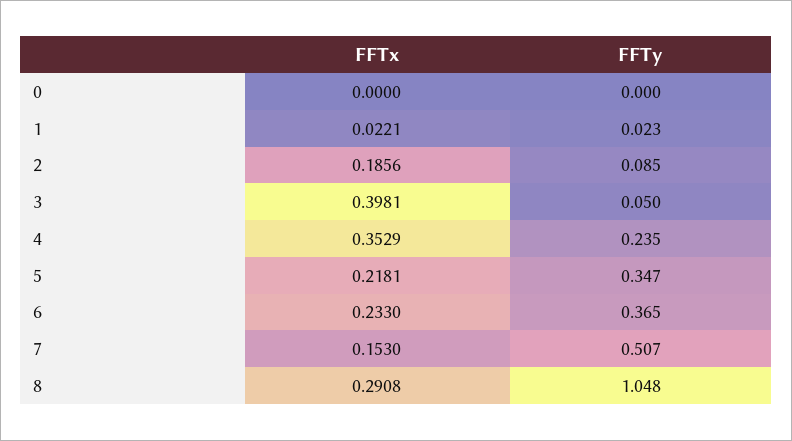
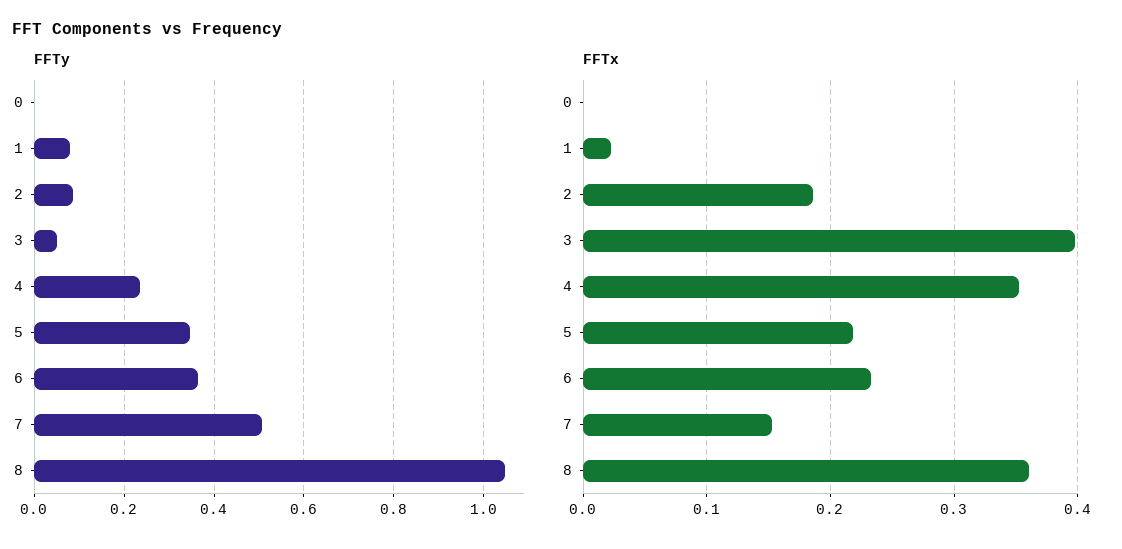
FFTy, 1: 0.023 -> 0.08
FFTx, 8: 0.2908 -> 0.36

